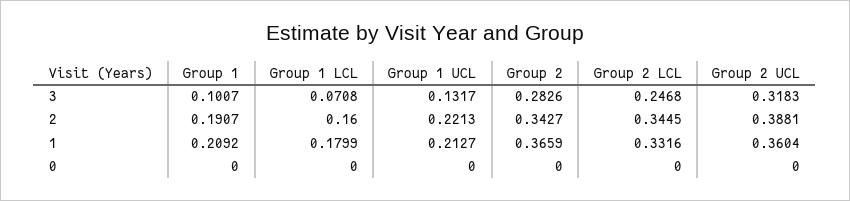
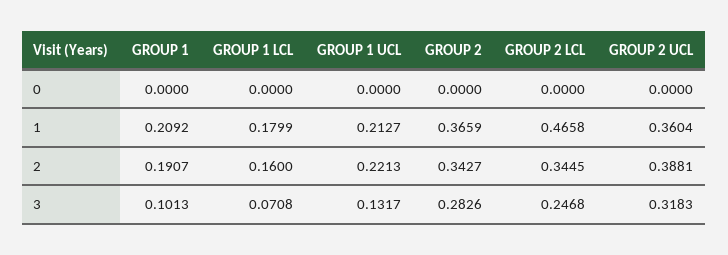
Group 1, 3: 0.1007 -> 0.1013
Group 2 LCL, 1: 0.3316 -> 0.4658

